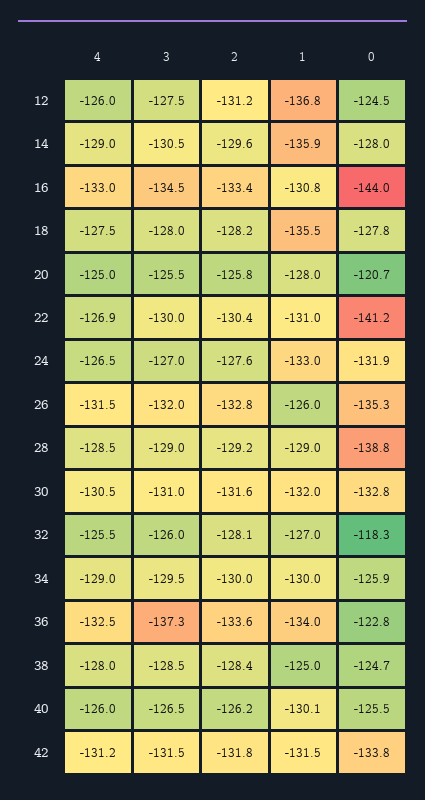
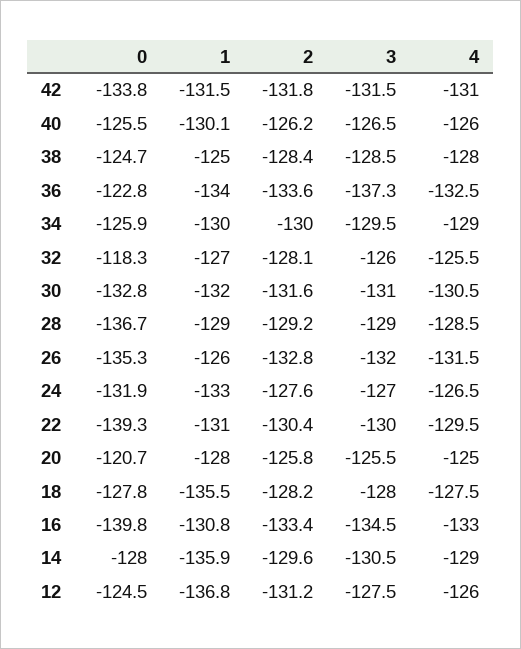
0, 16: -144 -> -139.8
4, 22: -126.9 -> -129.5
0, 22: -141.2 -> -139.3
0, 28: -138.8 -> -136.7
4, 42: -131.2 -> -131

